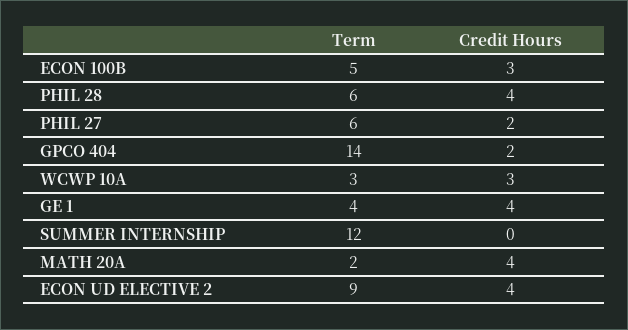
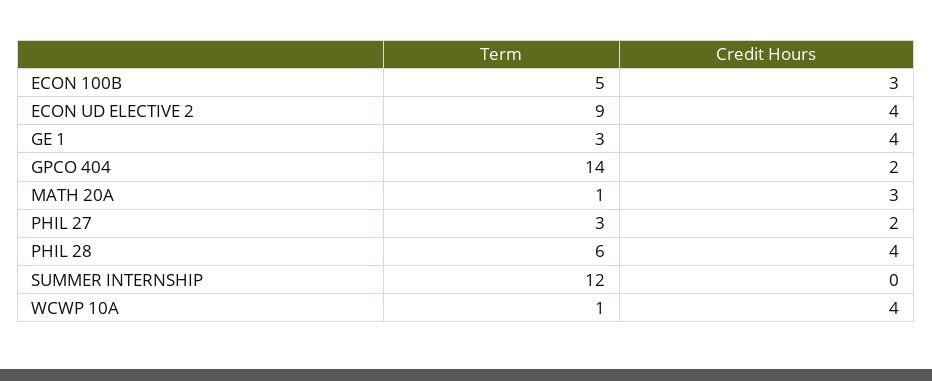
Term, PHIL 27: 6 -> 3
Term, WCWP 10A: 3 -> 1
Credit Hours, WCWP 10A: 3 -> 4
Term, GE 1: 4 -> 3
Term, MATH 20A: 2 -> 1
Credit Hours, MATH 20A: 4 -> 3

